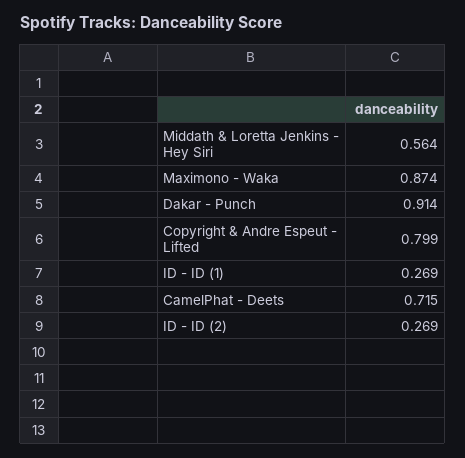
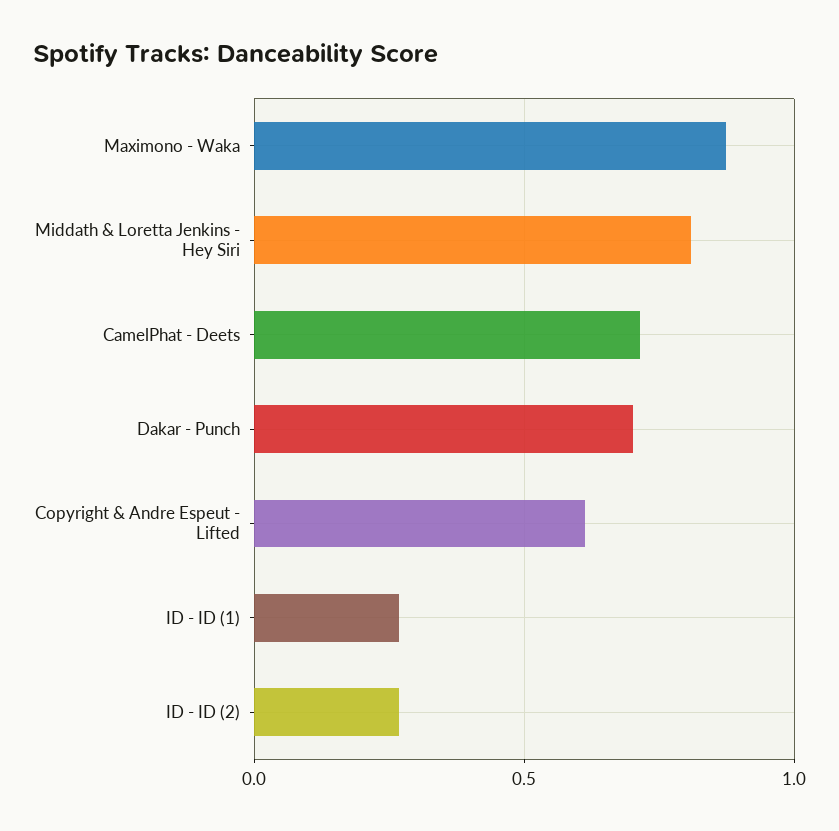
Middath & Loretta Jenkins - Hey Siri: 0.564 -> 0.8
Dakar - Punch: 0.914 -> 0.7
Copyright & Andre Espeut - Lifted: 0.799 -> 0.6

